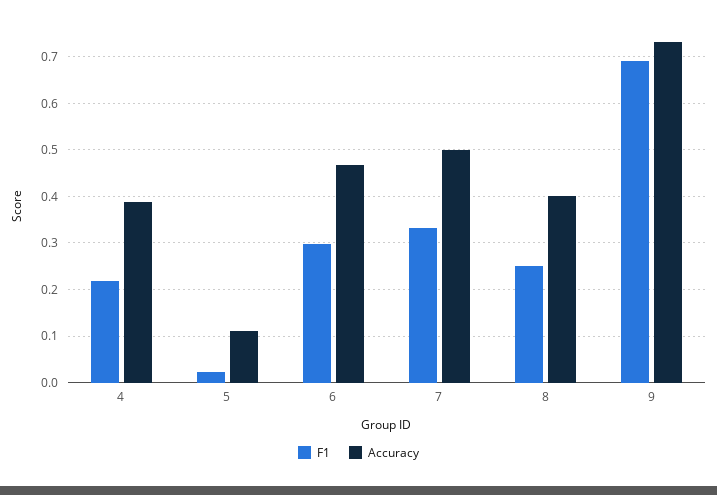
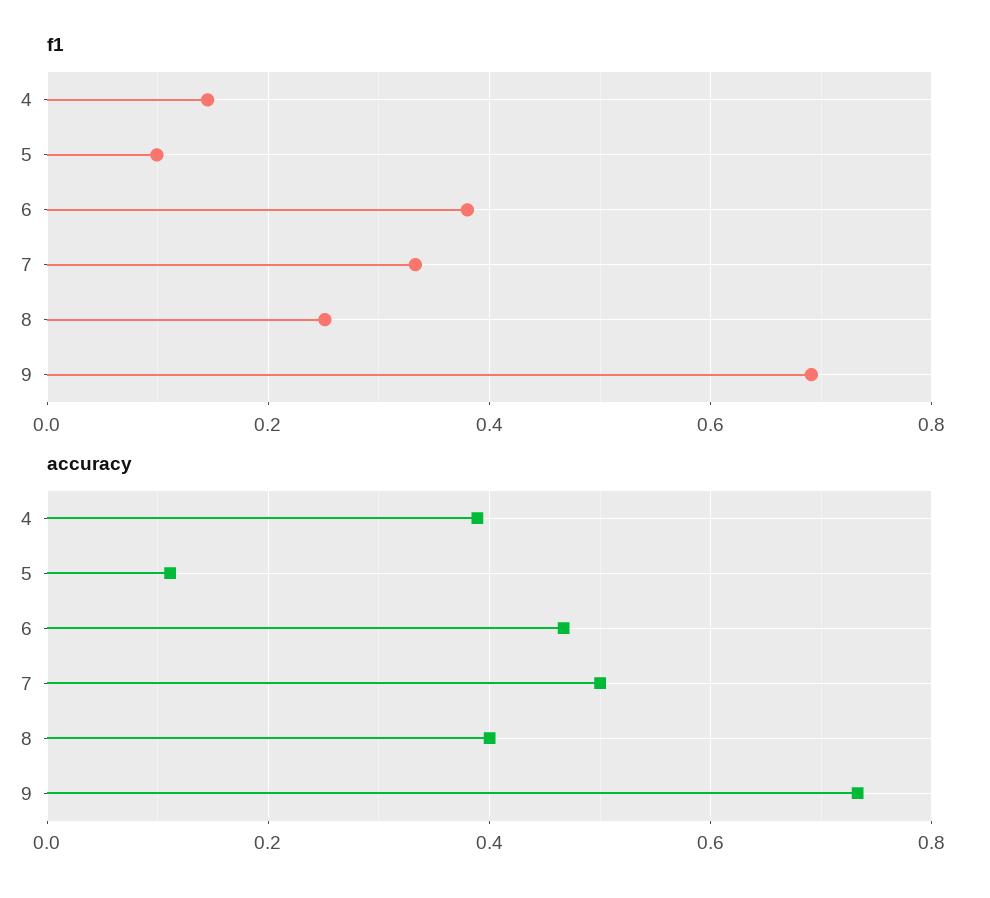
F1, 4: 0.22 -> 0.14
F1, 5: 0.02 -> 0.1
F1, 6: 0.3 -> 0.38

